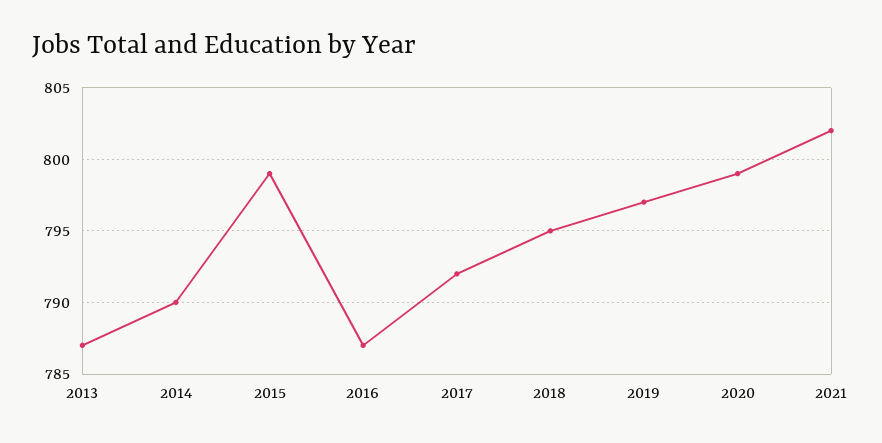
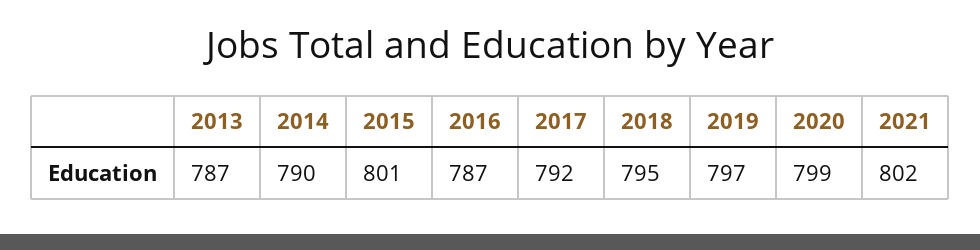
2015: 799 -> 801

